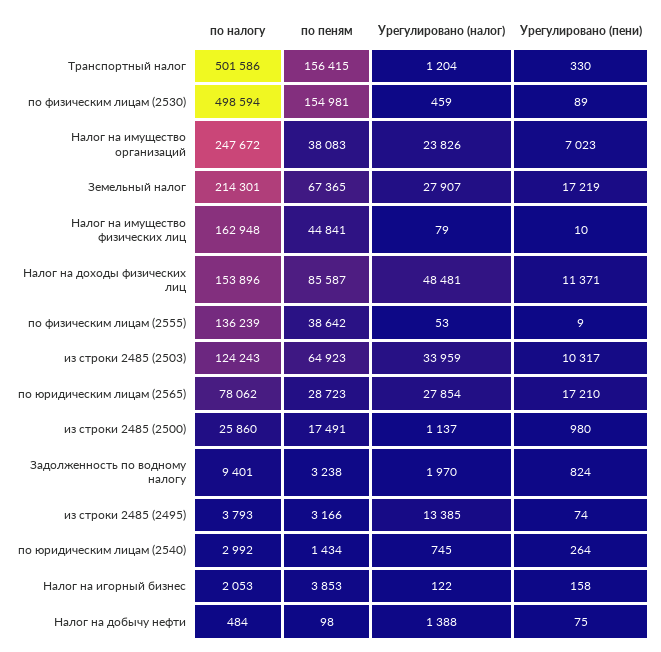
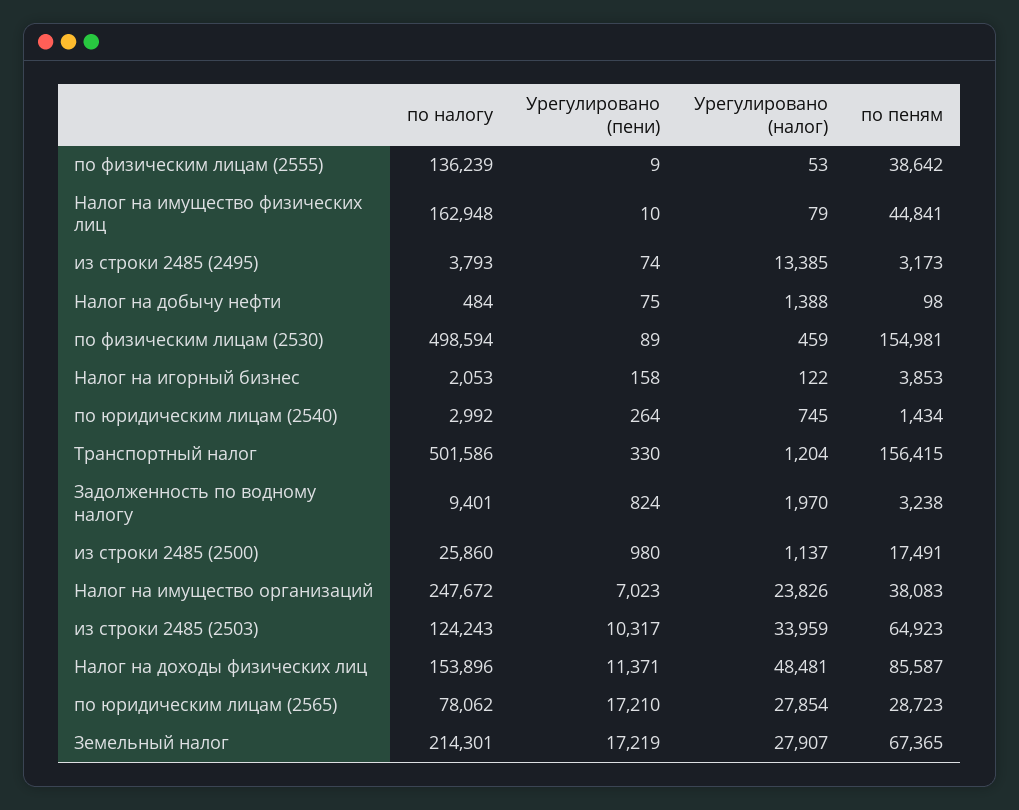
по пеням, из строки 2485 (2495): 3166 -> 3173

